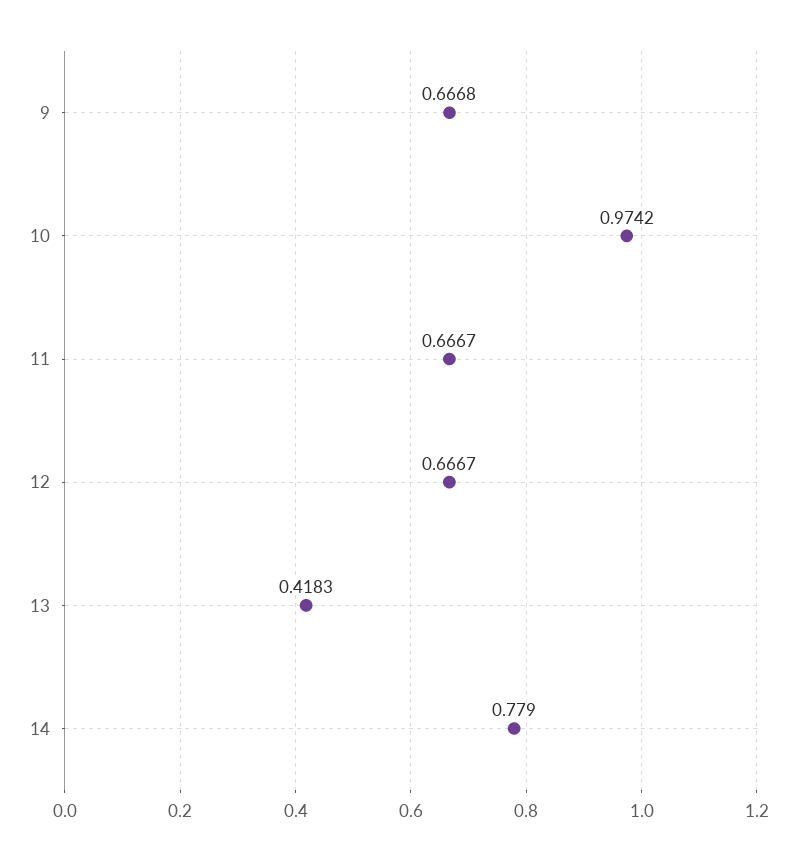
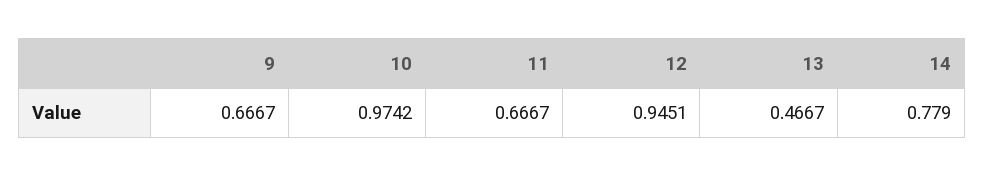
9: 0.6668 -> 0.6667
12: 0.6667 -> 0.9451
13: 0.4183 -> 0.4667

